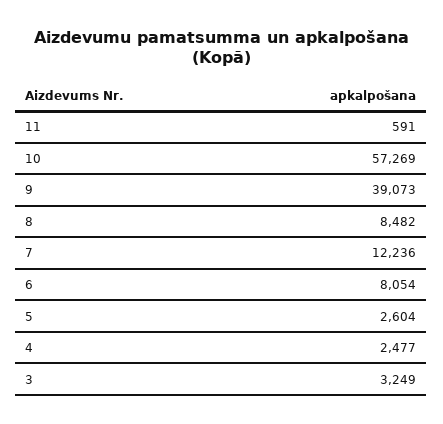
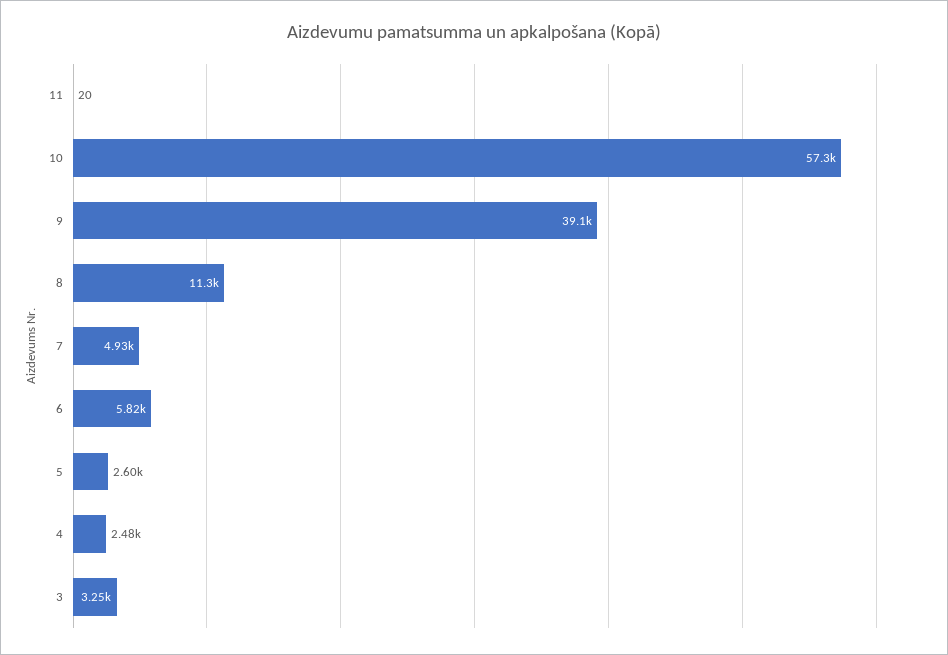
11: 591 -> 20
8: 8482 -> 11300
7: 12236 -> 4930
6: 8054 -> 5820

